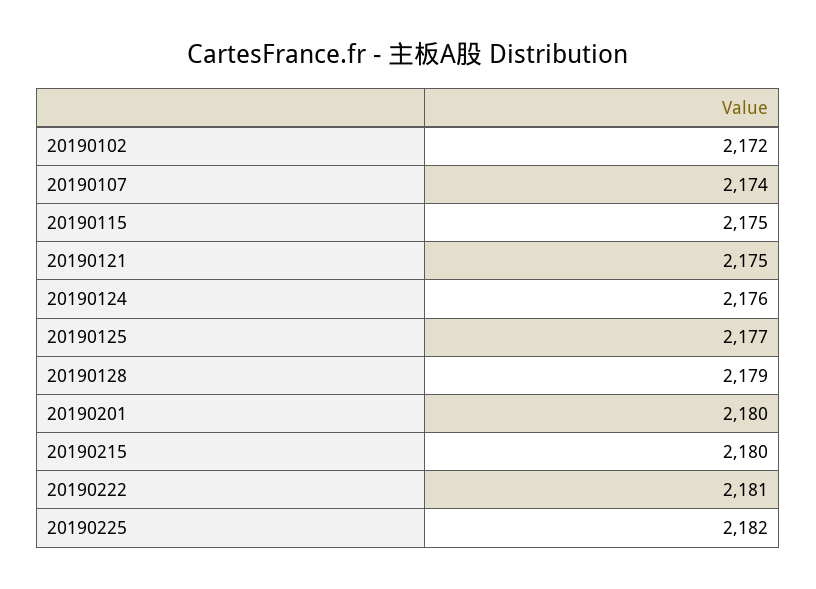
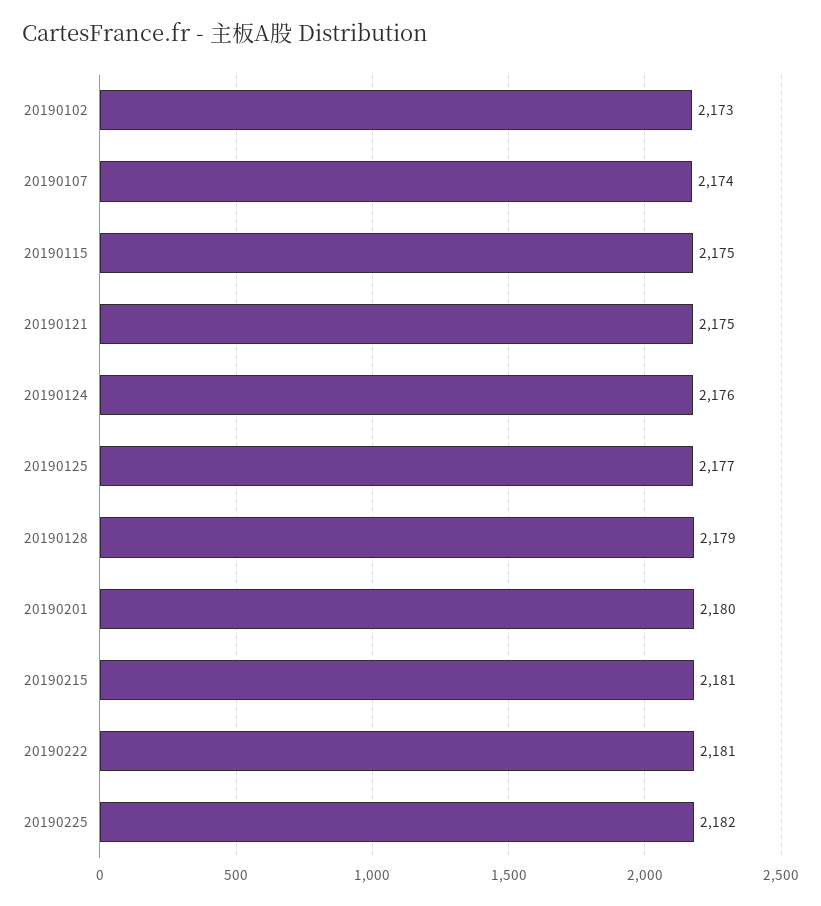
20190102: 2172 -> 2173
20190215: 2180 -> 2181

